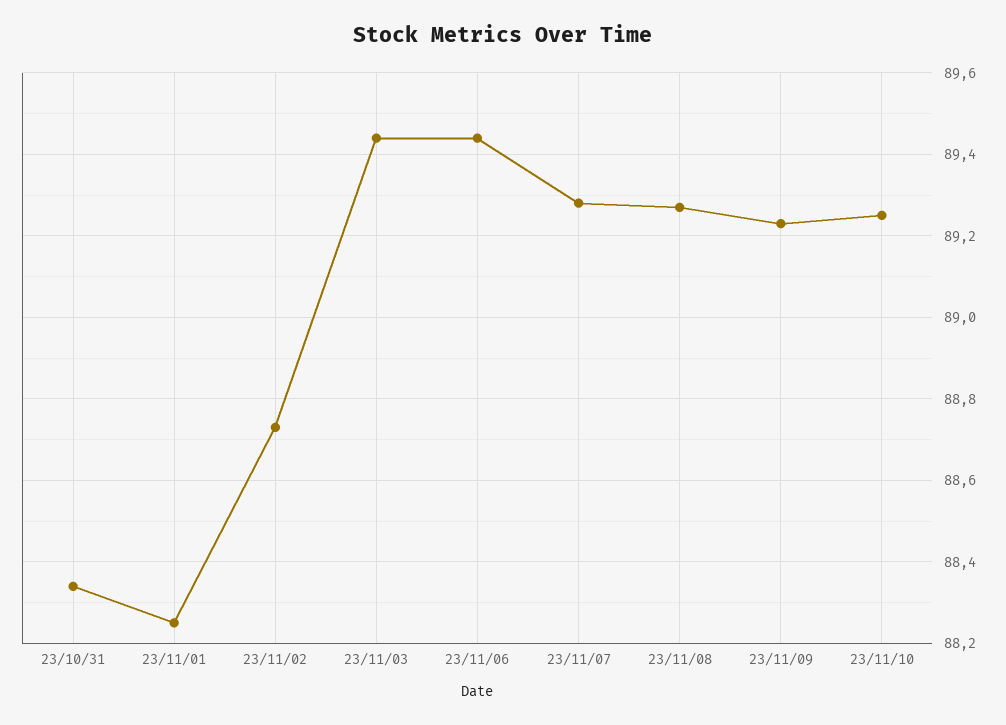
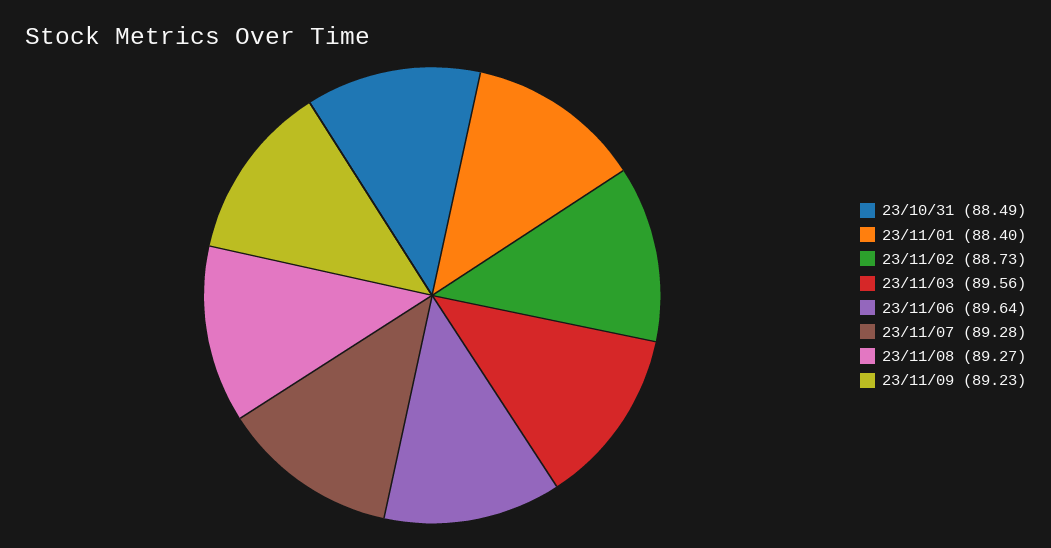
23/10/31: 88.35 -> 88.49
23/11/01: 88.25 -> 88.4
23/11/03: 89.45 -> 89.56
23/11/06: 89.45 -> 89.64
23/11/10: 89.25 -> none

